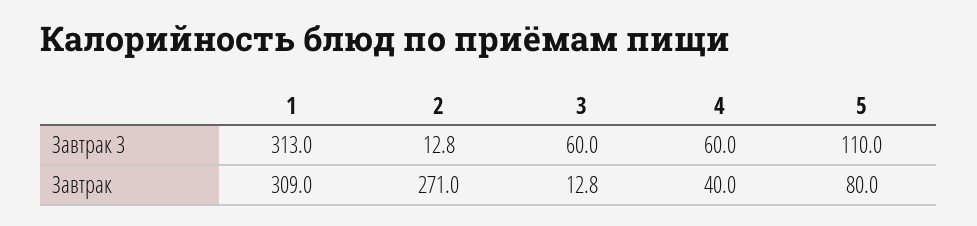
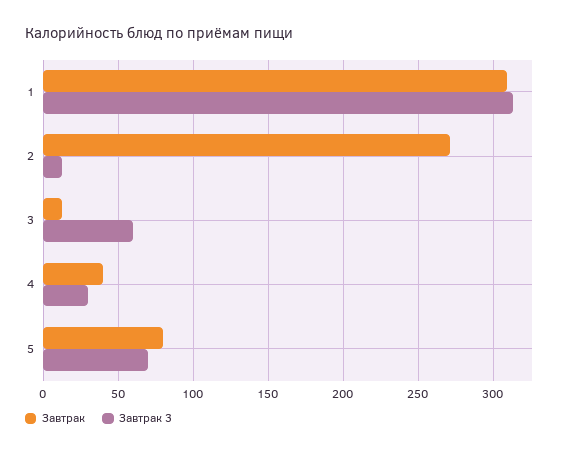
Завтрак 3, 4: 60 -> 30
Завтрак 3, 5: 110 -> 70

